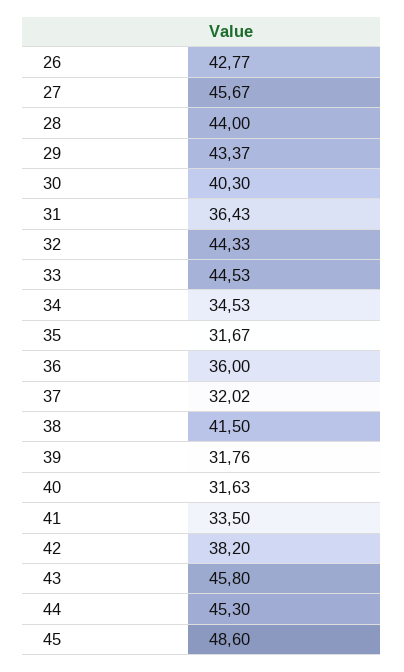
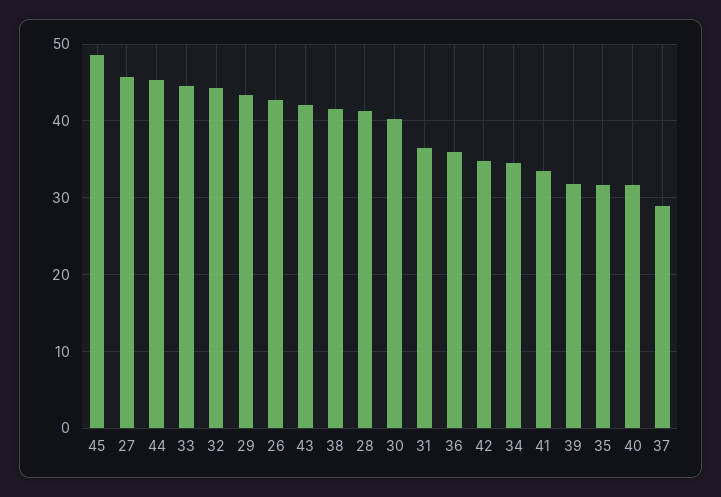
28: 44 -> 41
37: 32.02 -> 29
42: 38.2 -> 35
43: 45.8 -> 42

